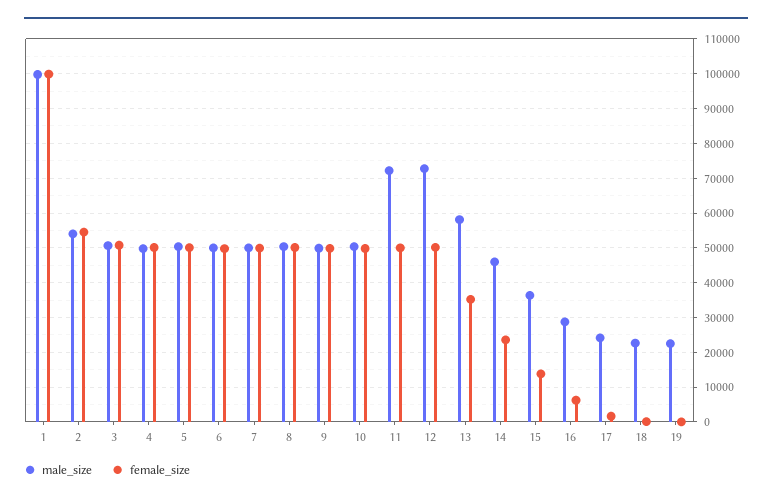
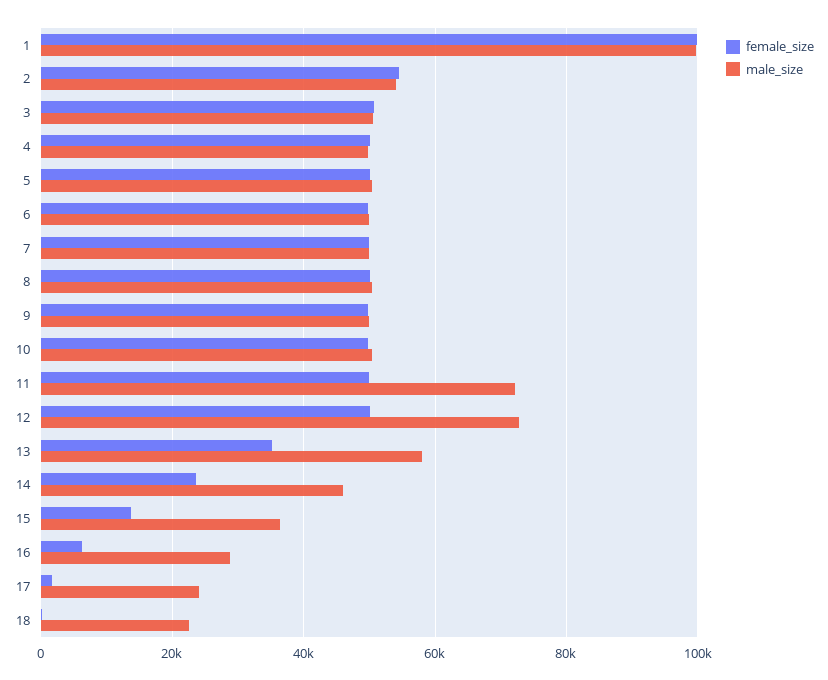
male_size, 19: 22000 -> none
female_size, 19: 0 -> none

